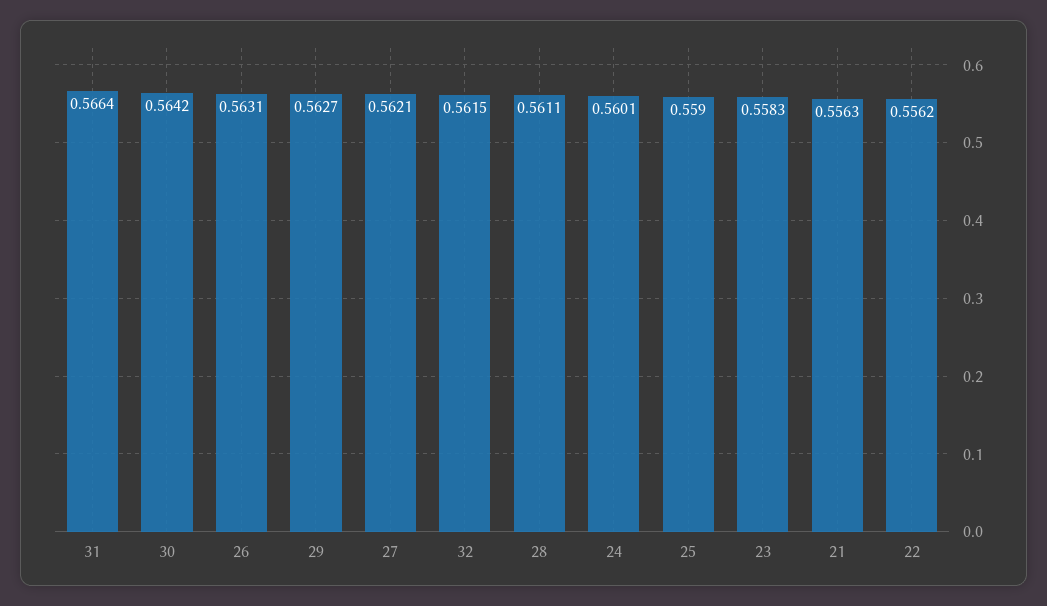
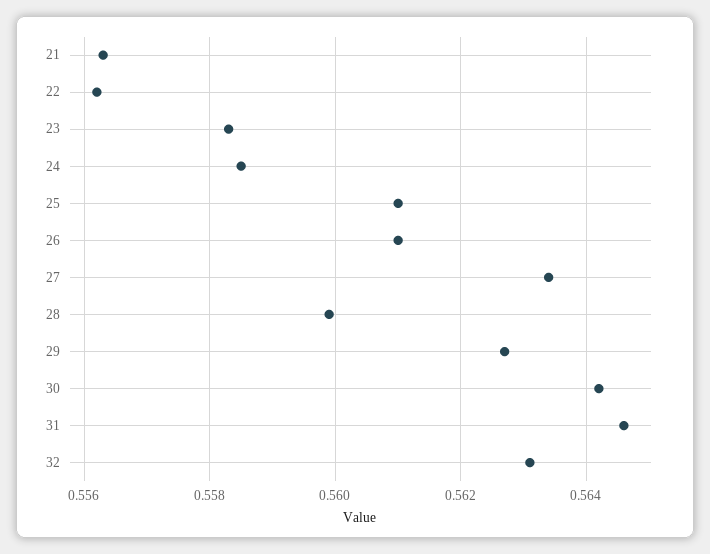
31: 0.5664 -> 0.5645
26: 0.5631 -> 0.561
27: 0.5621 -> 0.5635
32: 0.5615 -> 0.563
28: 0.5611 -> 0.56
24: 0.5601 -> 0.5585
25: 0.559 -> 0.561

